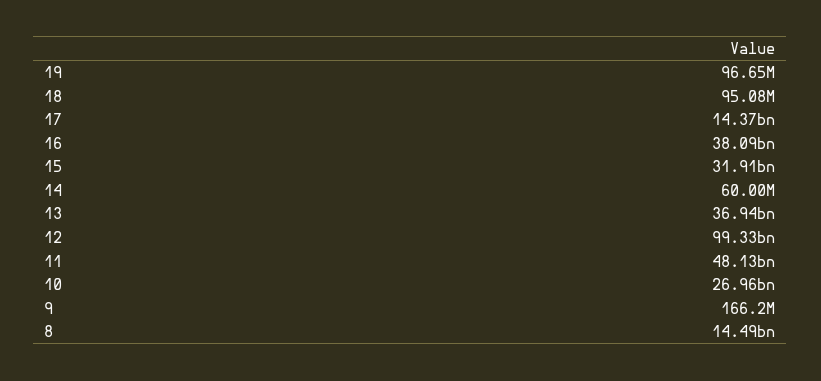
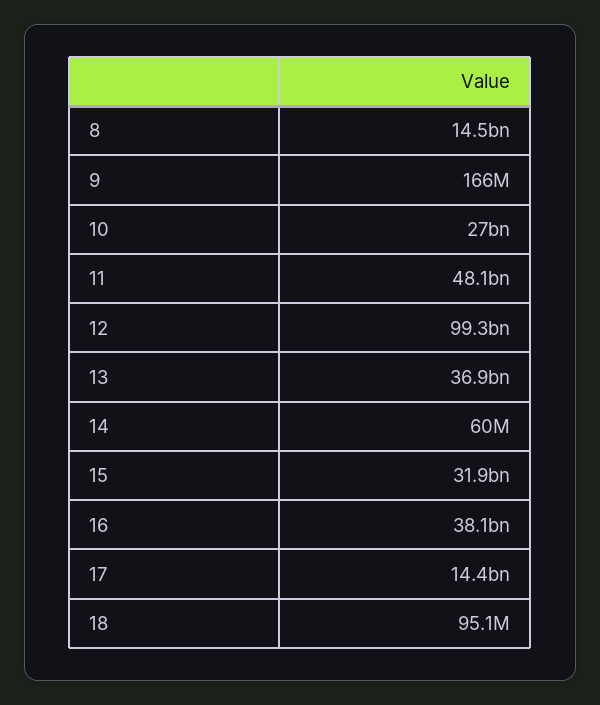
19: 96650000 -> none

